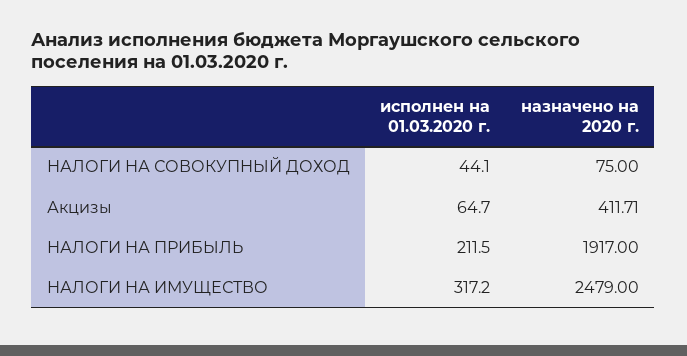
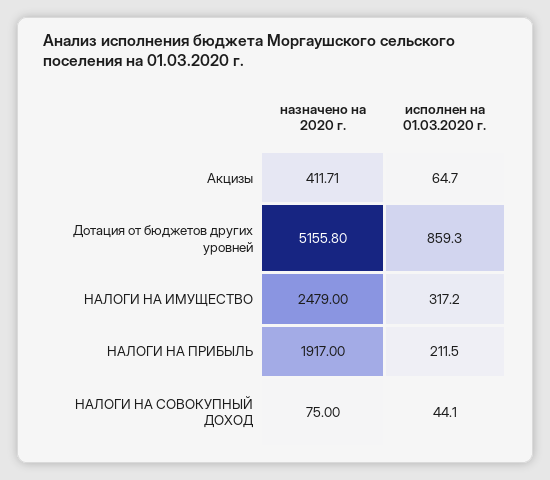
назначено на 2020 г., Дотация от бюджетов других уровней: none -> 5155.8
исполнен на 01.03.2020 г., Дотация от бюджетов других уровней: none -> 859.3

